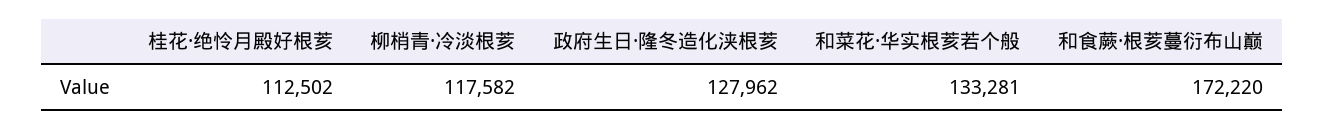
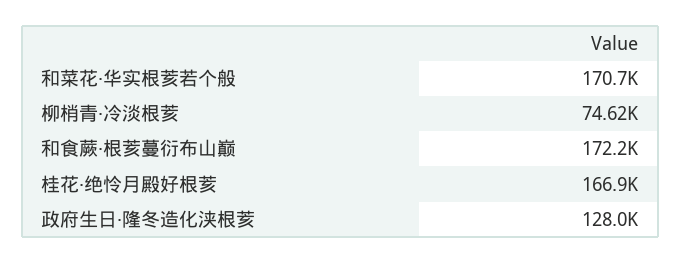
桂花·绝怜月殿好根荄: 112502 -> 166900
柳梢青·冷淡根荄: 117582 -> 74620
和菜花·华实根荄若个般: 133281 -> 170700

